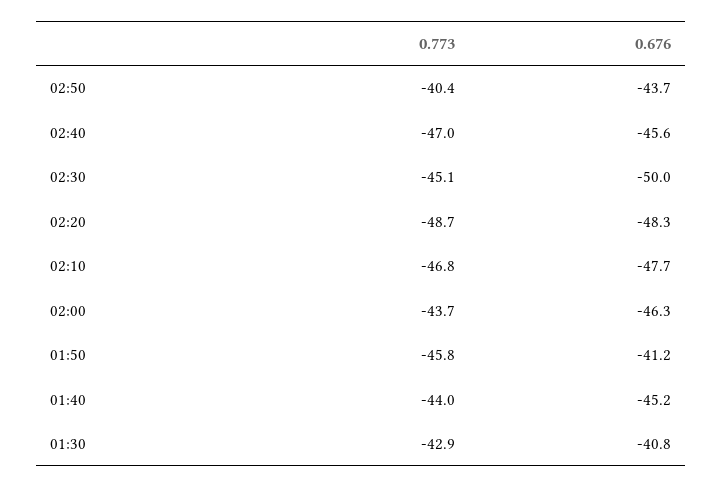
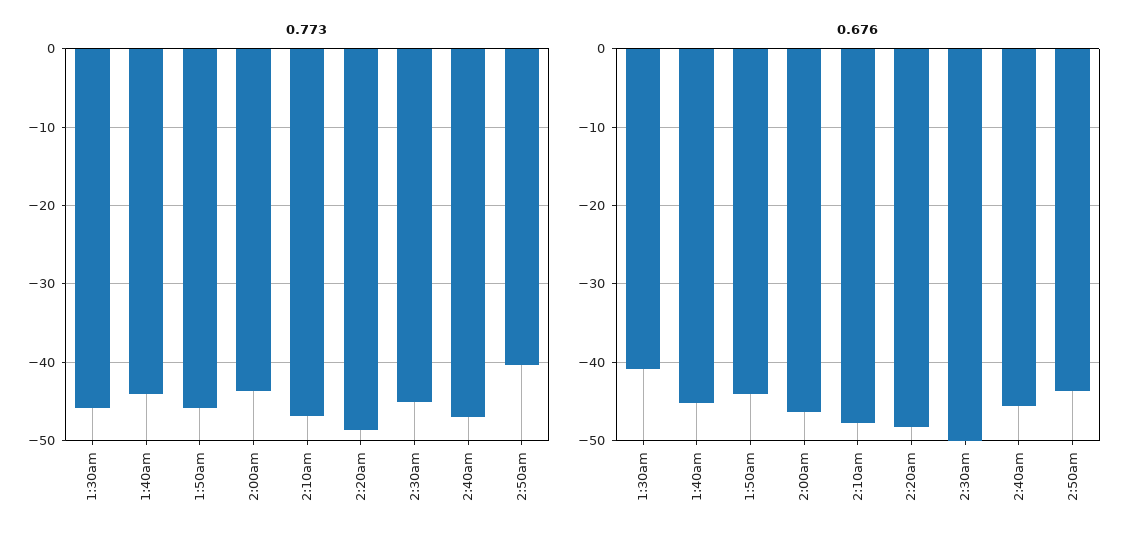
0.676, 01:50: -41.2 -> -44
0.773, 01:30: -42.9 -> -46

